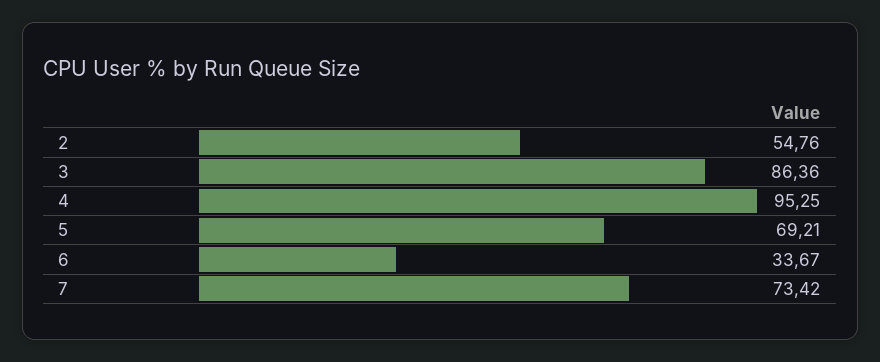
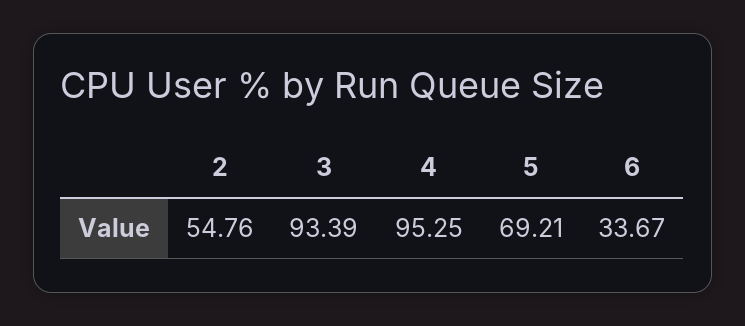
3: 86.36 -> 93.39
7: 73.42 -> none

